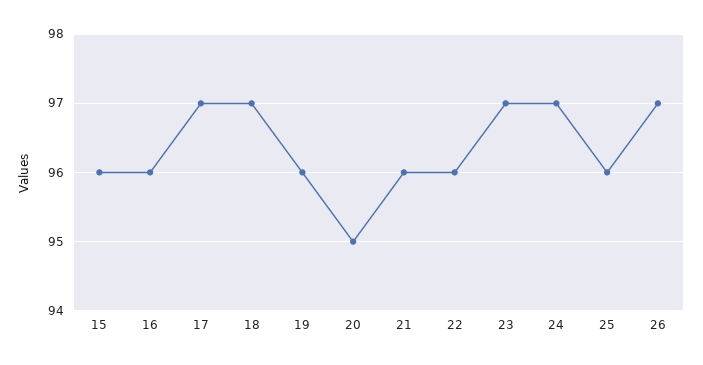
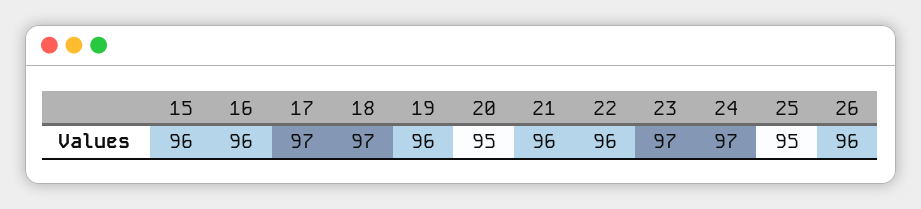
25: 96 -> 95
26: 97 -> 96

